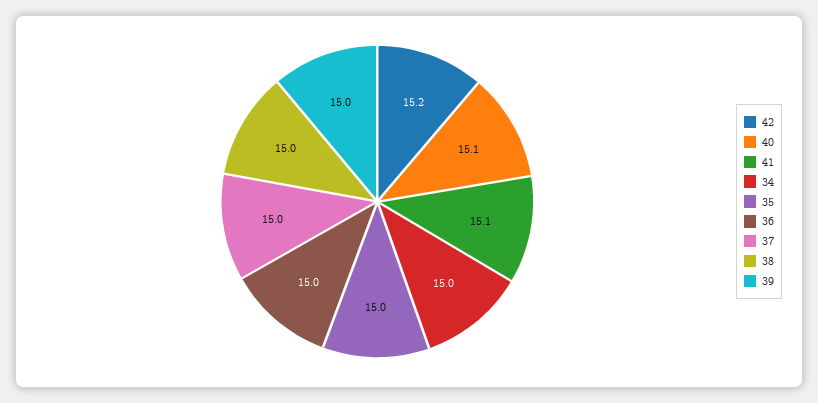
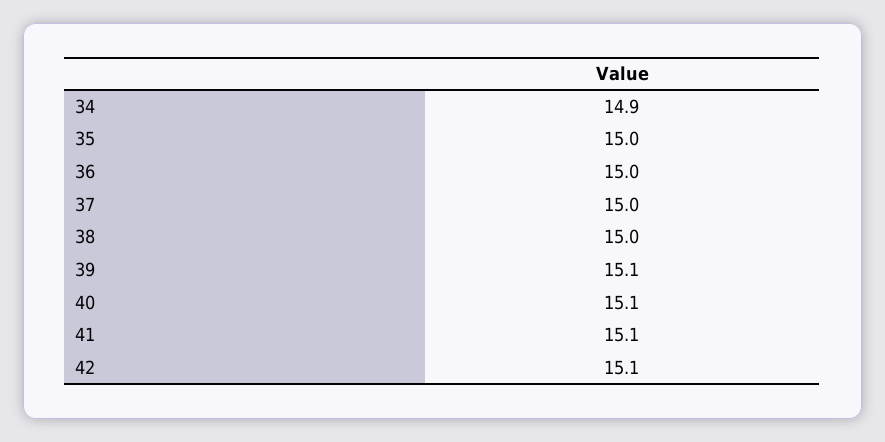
42: 15.2 -> 15.1
34: 15 -> 14.9
39: 15 -> 15.1

